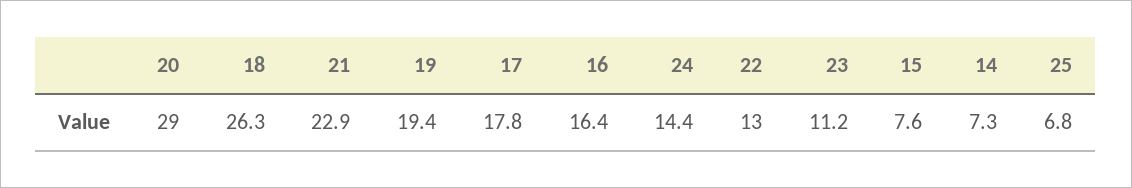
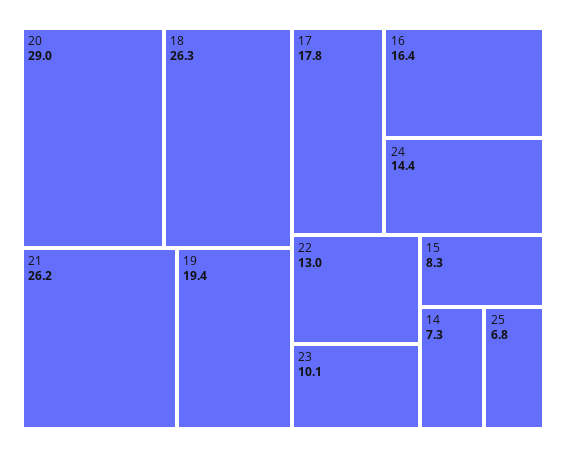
21: 22.9 -> 26.2
23: 11.2 -> 10.1
15: 7.6 -> 8.3

